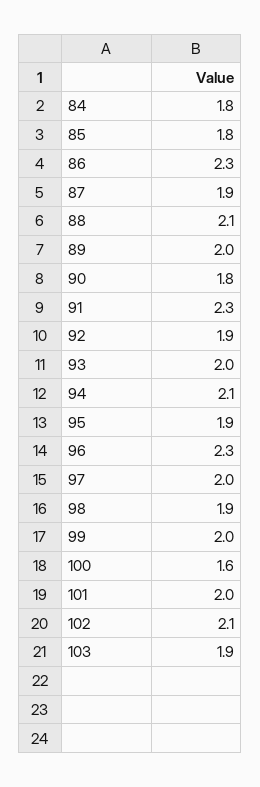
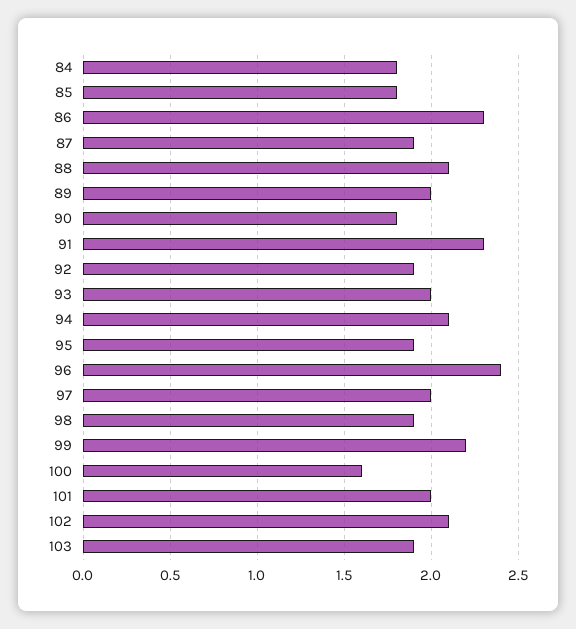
96: 2.3 -> 2.4
99: 2 -> 2.2

